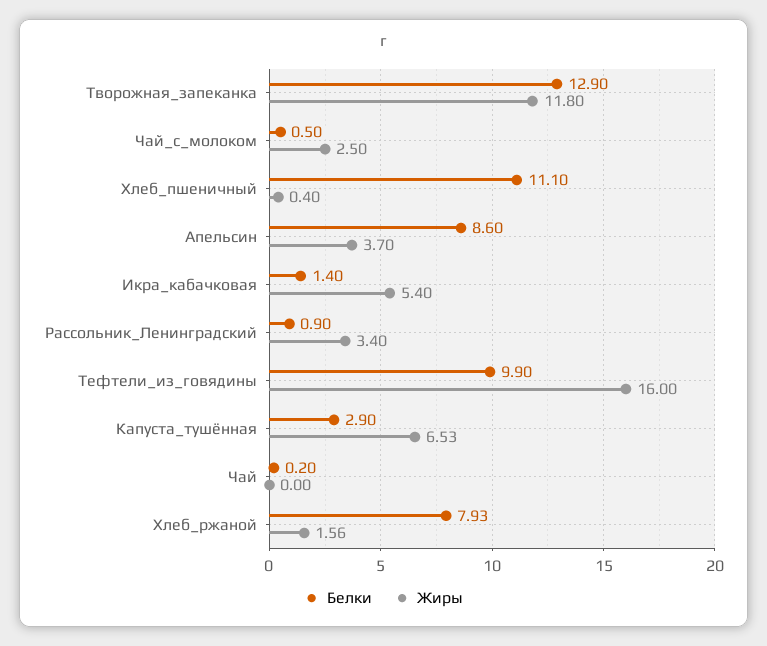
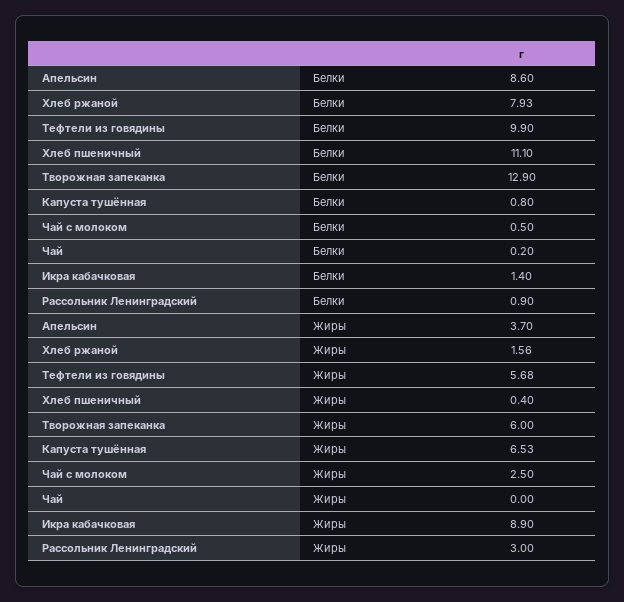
Жиры, Творожная_запеканка: 11.8 -> 6
Жиры, Икра_кабачковая: 5.4 -> 8.9
Жиры, Рассольник_Ленинградский: 3.4 -> 3
Жиры, Тефтели_из_говядины: 16 -> 5.68
Белки, Капуста_тушённая: 2.9 -> 0.8

